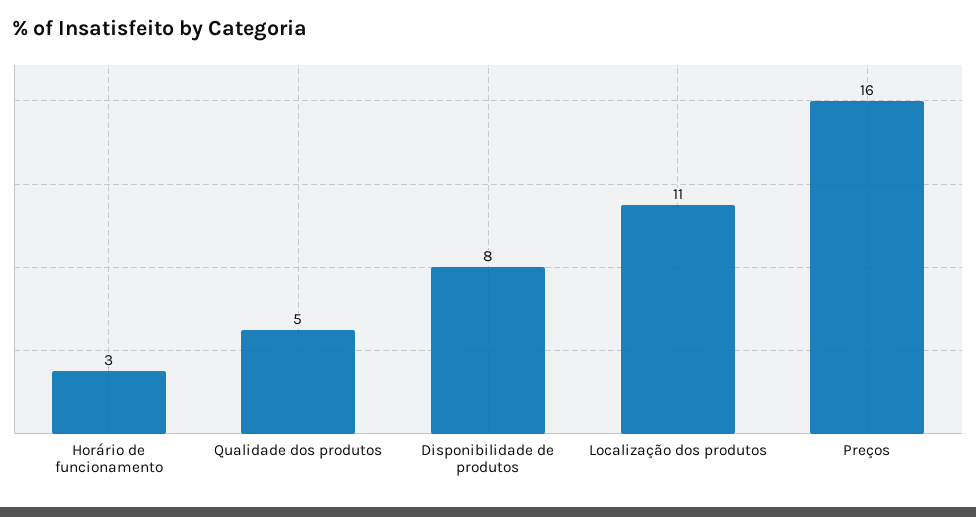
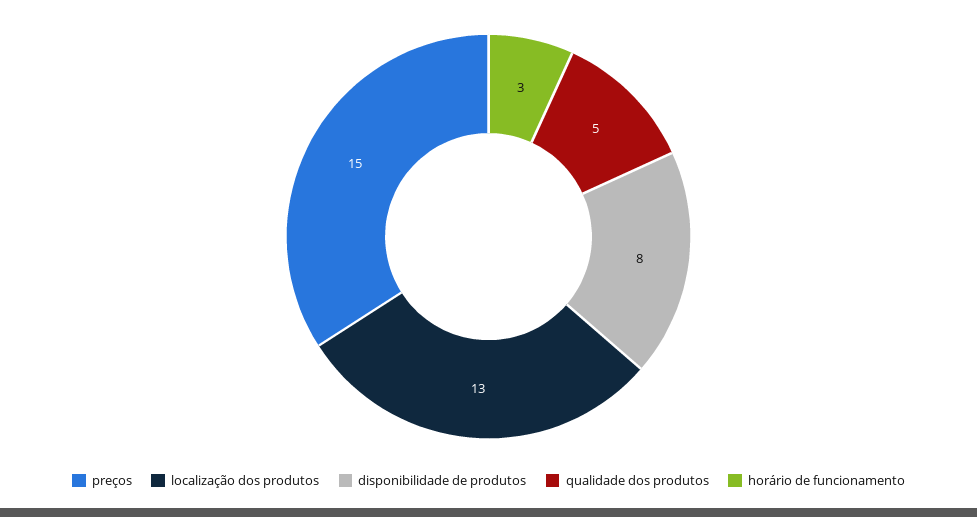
Localização dos produtos: 11 -> 13
Preços: 16 -> 15

